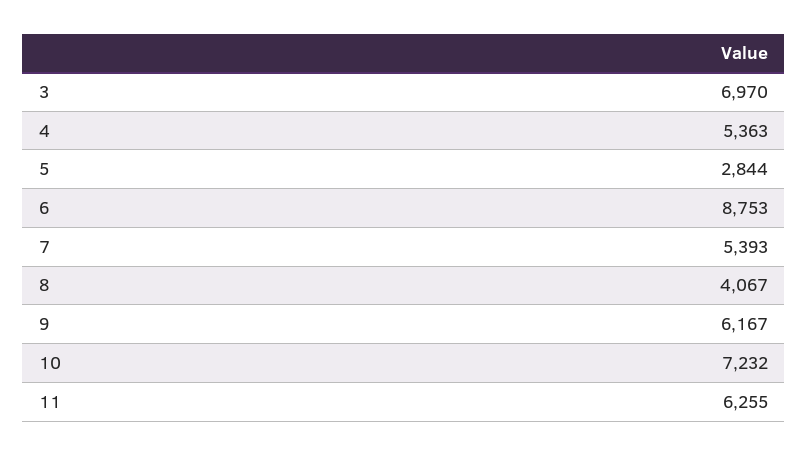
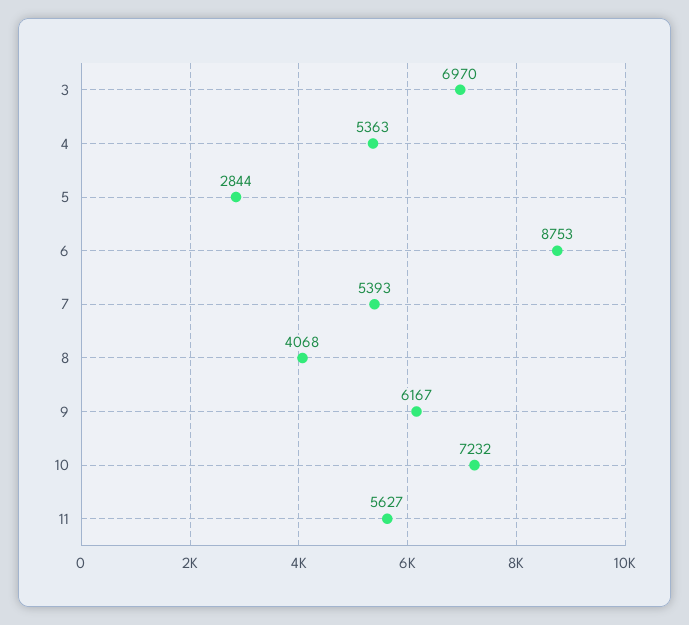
8: 4067 -> 4068
11: 6255 -> 5627

